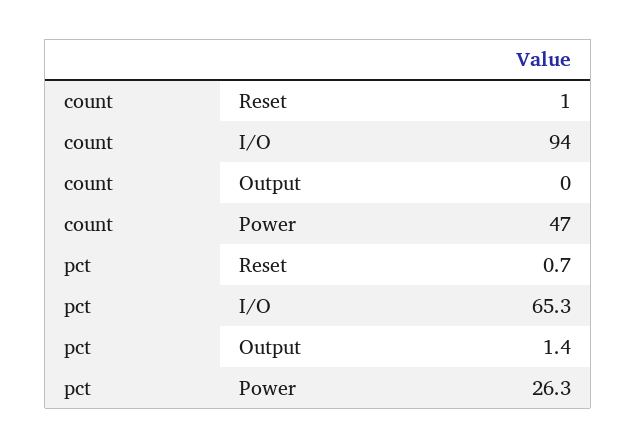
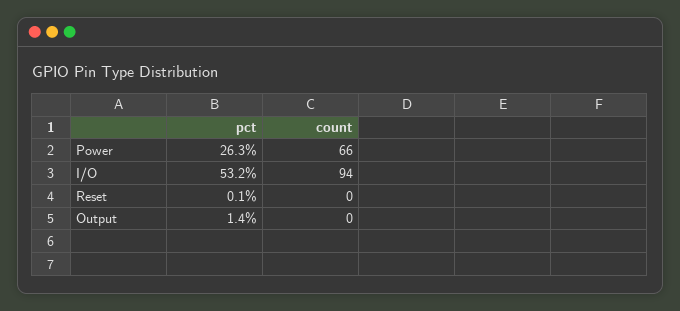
count, Reset: 1 -> 0
count, Power: 47 -> 66
pct, Reset: 0.7 -> 0.1
pct, I/O: 65.3 -> 53.2

